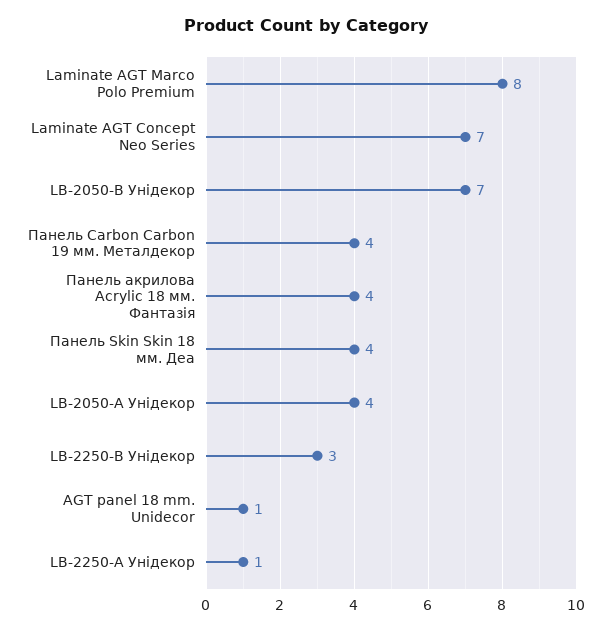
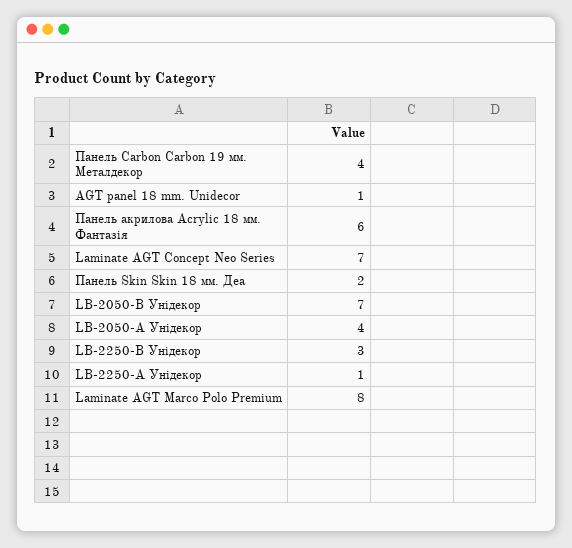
Панель акрилова Acrylic 18 мм. Фантазія: 4 -> 6
Панель Skin Skin 18 мм. Деа: 4 -> 2

